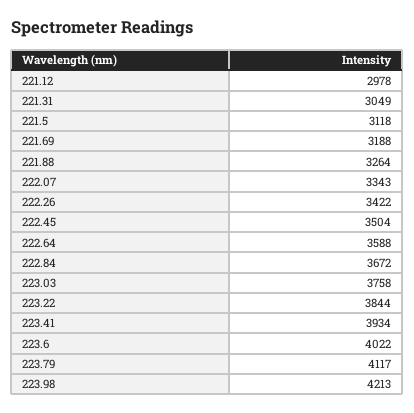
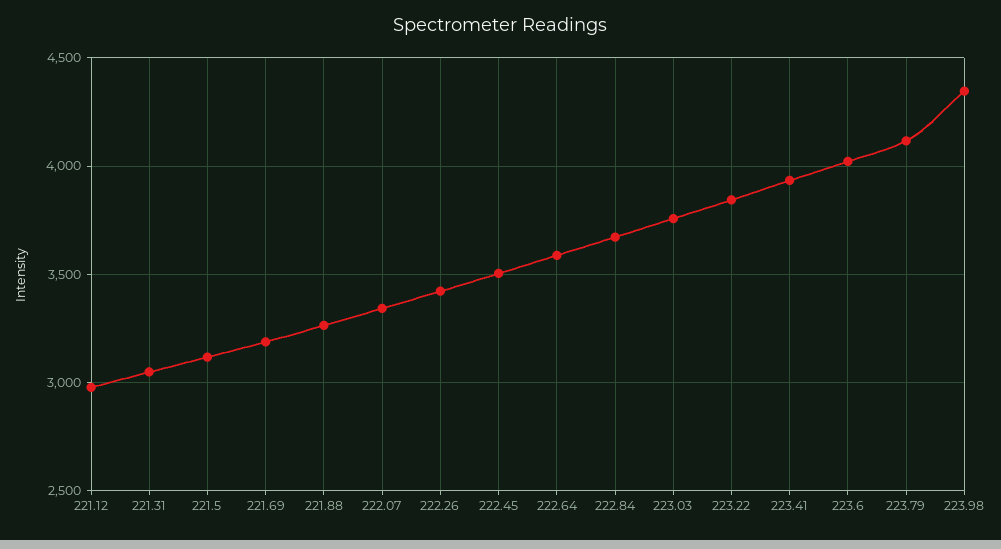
223.98: 4213 -> 4350

